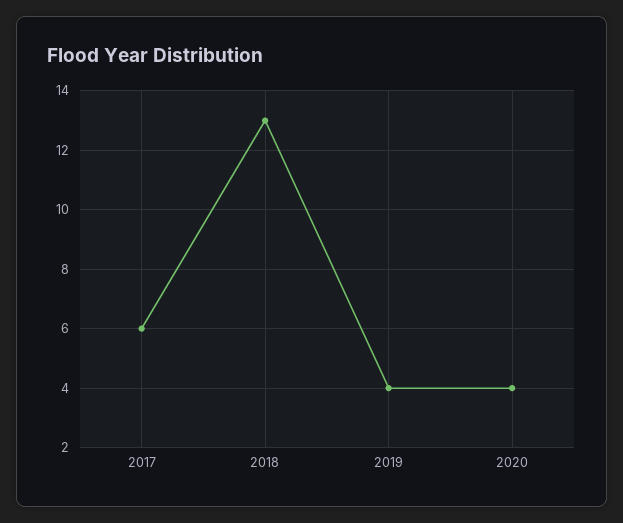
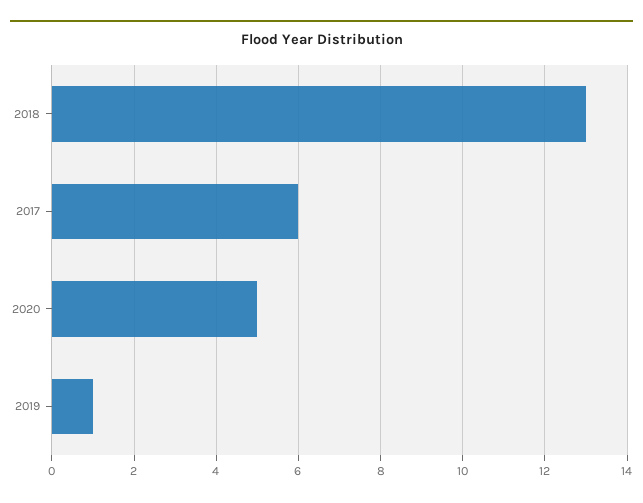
2019: 4 -> 1
2020: 4 -> 5

